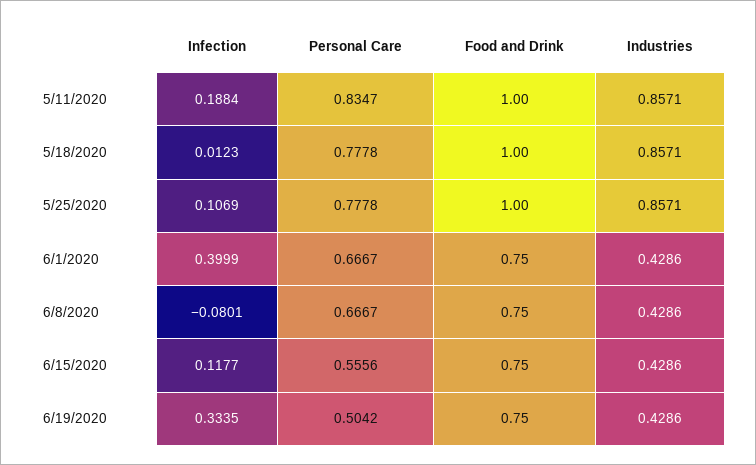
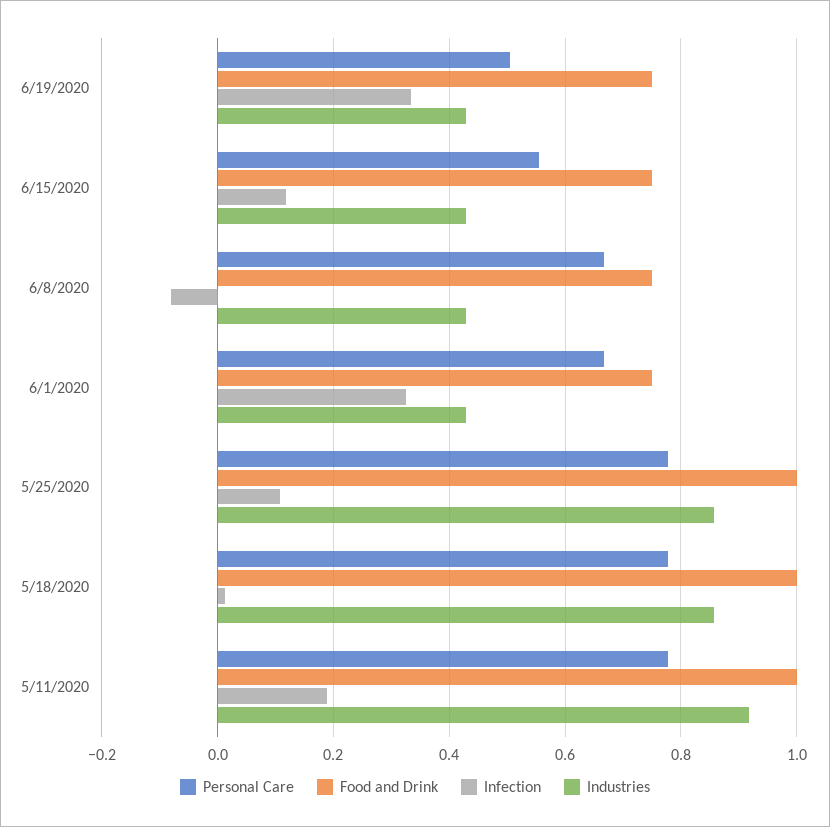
Personal Care, 5/11/2020: 0.8347 -> 0.78
Industries, 5/11/2020: 0.8571 -> 0.92
Infection, 6/1/2020: 0.3999 -> 0.32

